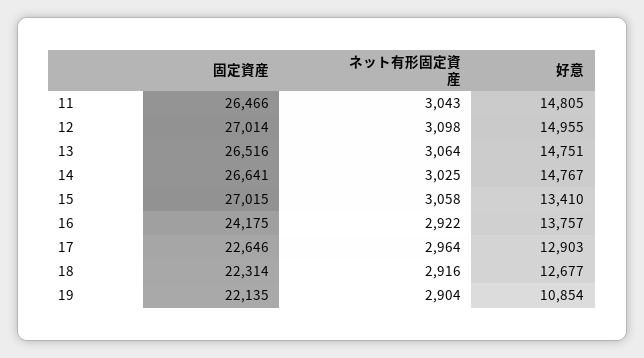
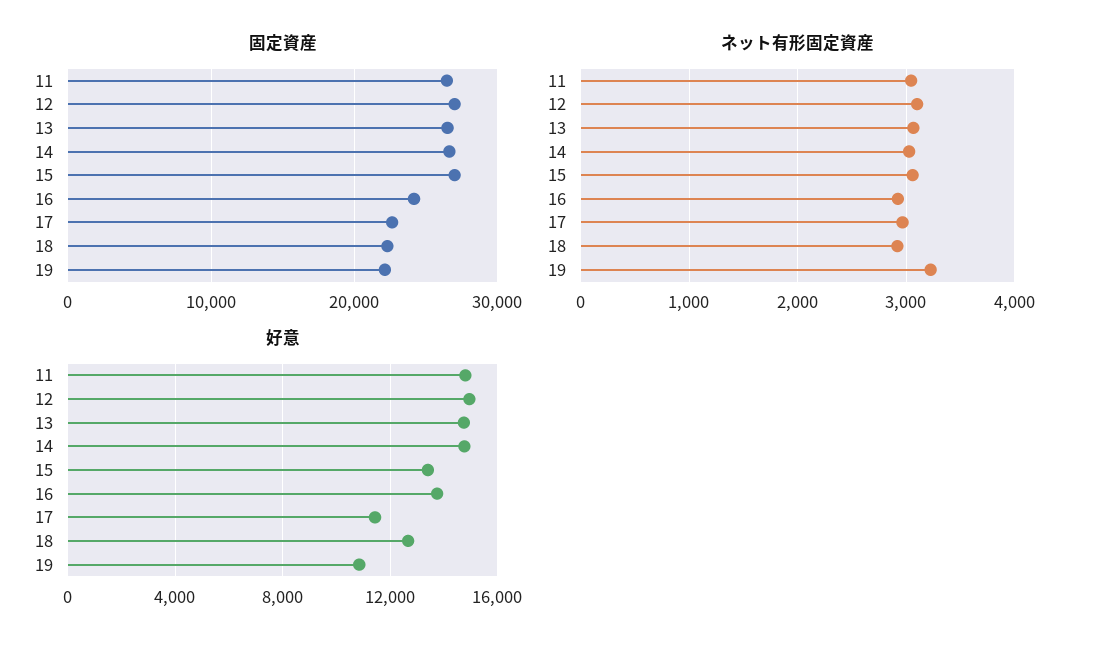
好意, 17: 12903 -> 11500
ネット有形固定資産, 19: 2904 -> 3200

